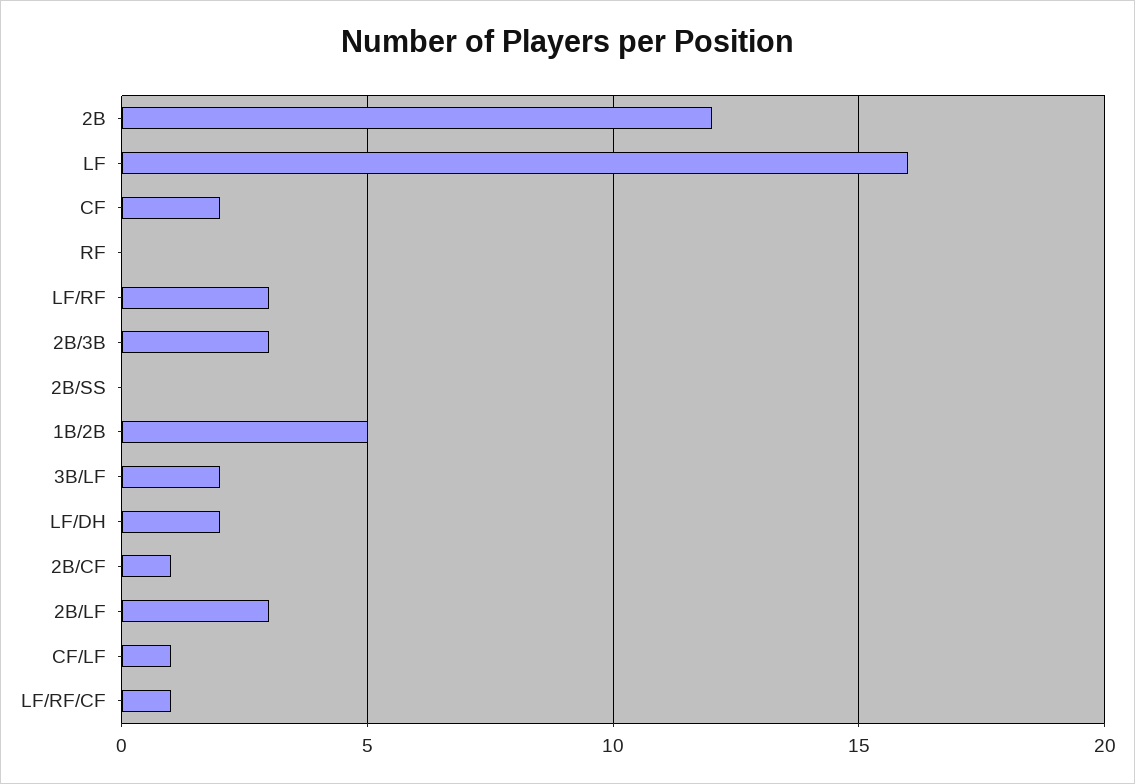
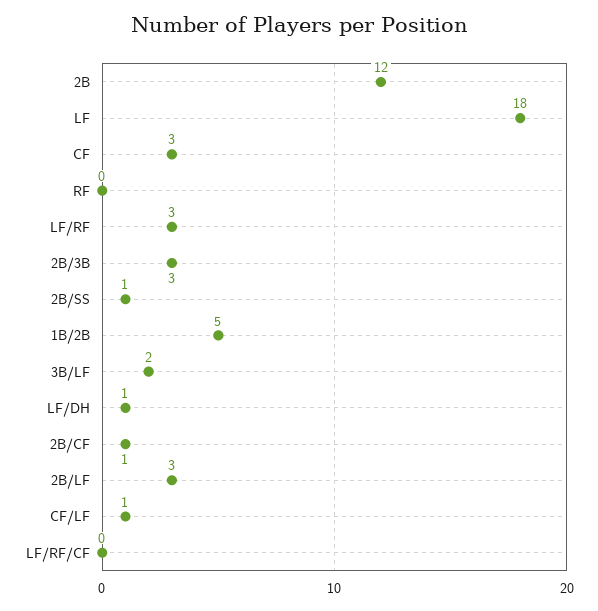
LF: 16 -> 18
CF: 2 -> 3
2B/SS: 0 -> 1
LF/DH: 2 -> 1
LF/RF/CF: 1 -> 0

